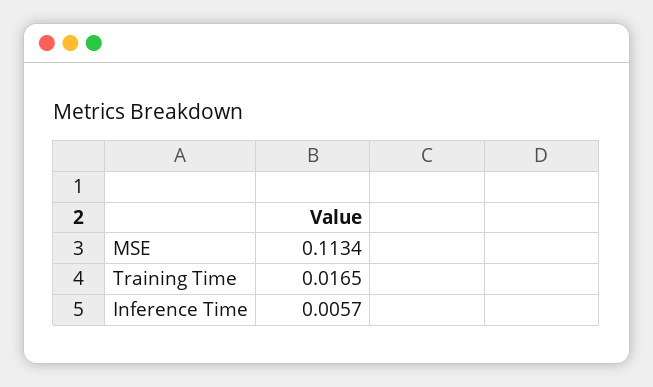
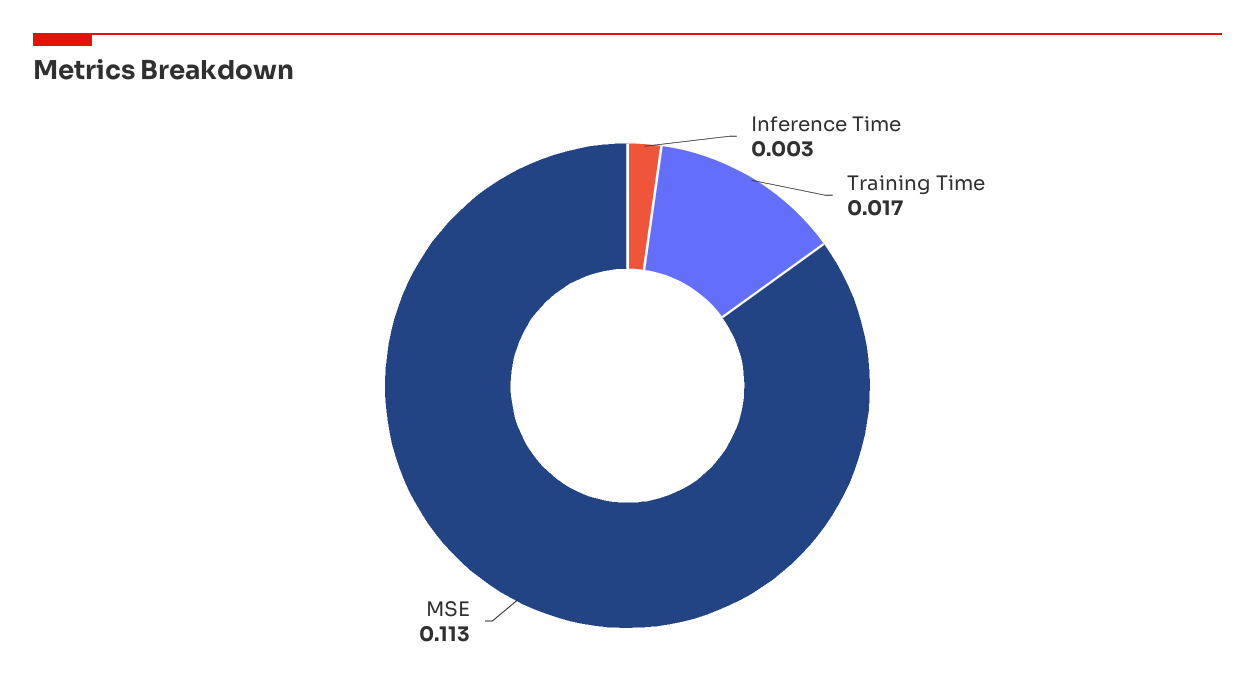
Inference Time: 0.0057 -> 0.003

